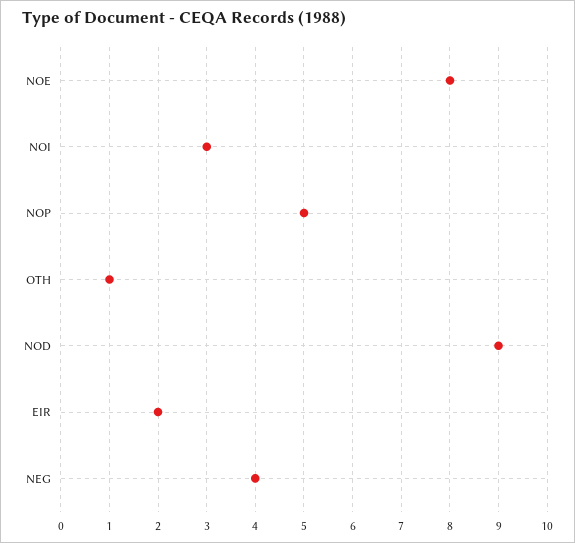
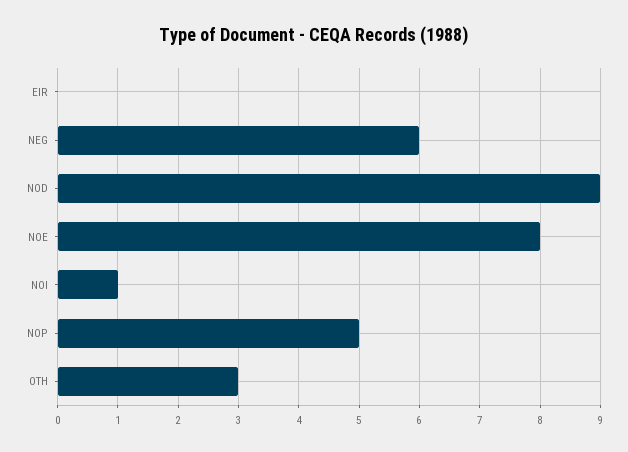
NOI: 3 -> 1
OTH: 1 -> 3
EIR: 2 -> 0
NEG: 4 -> 6

